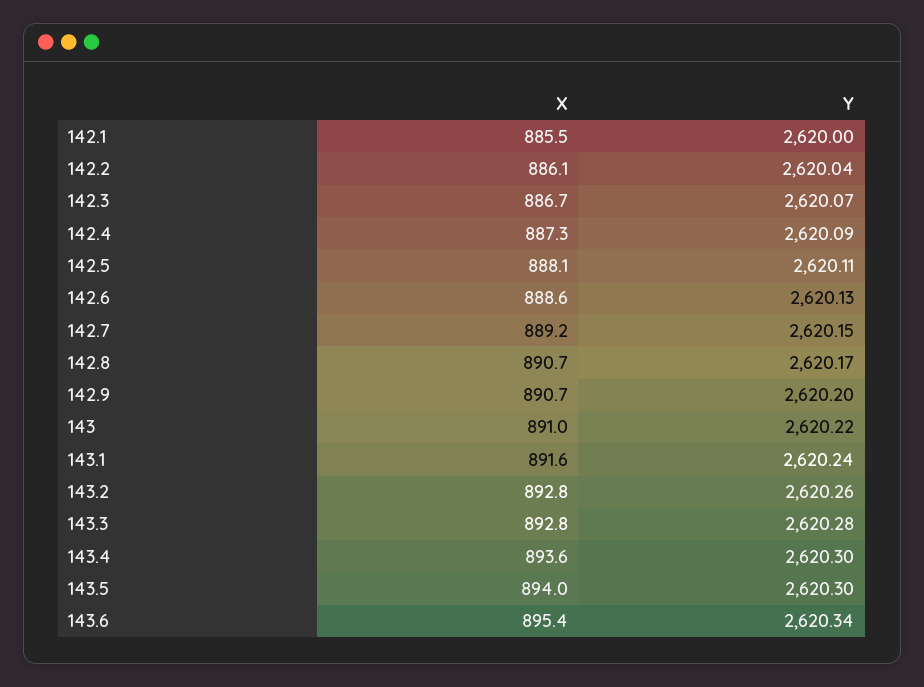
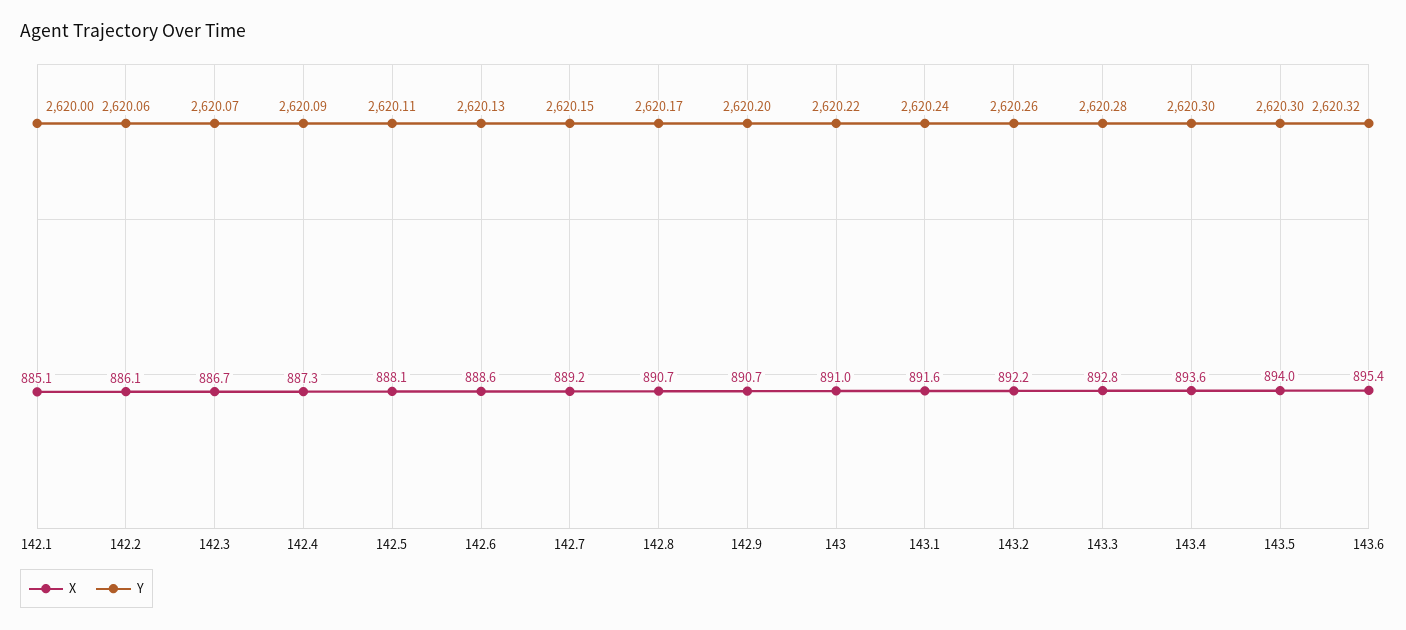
X, 142.1: 885.5 -> 885.1
Y, 142.2: 2620.04 -> 2620.06
X, 143.2: 892.8 -> 892.2
Y, 143.6: 2620.34 -> 2620.32

